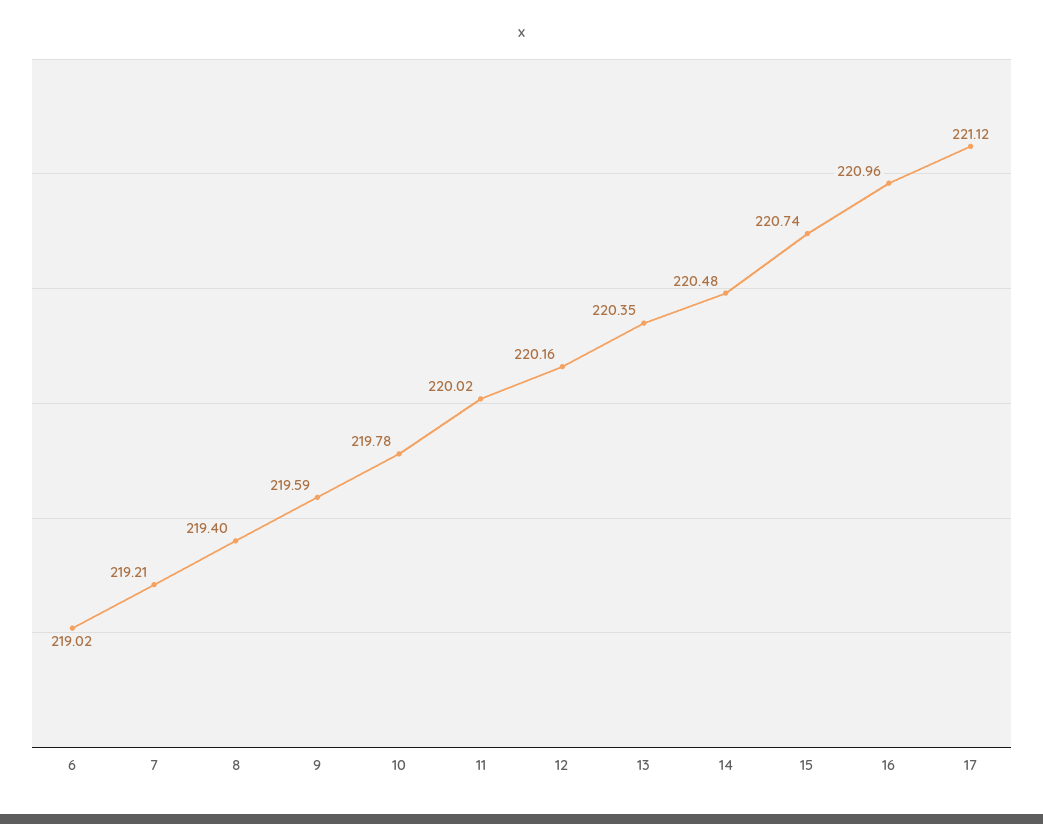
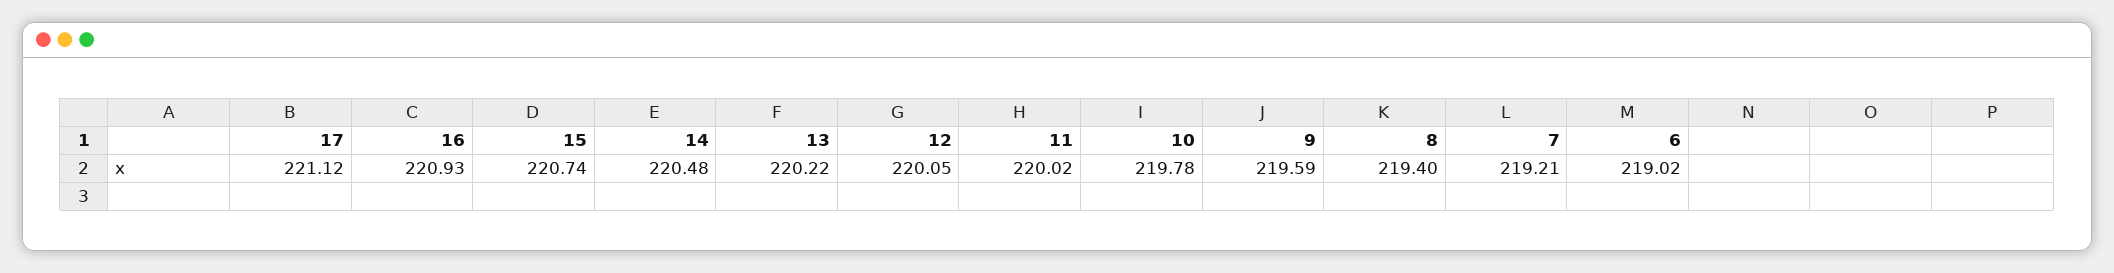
12: 220.16 -> 220.05
13: 220.35 -> 220.22
16: 220.96 -> 220.93

